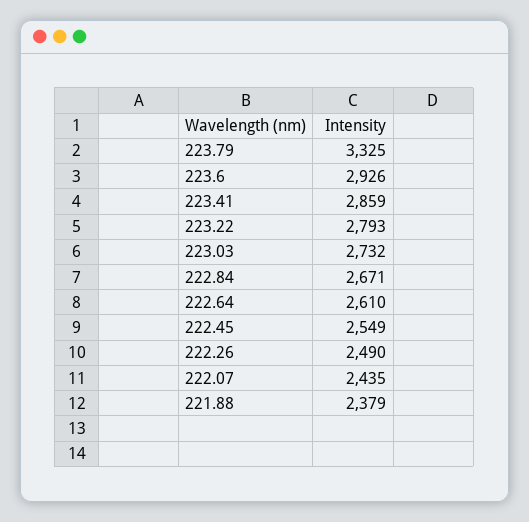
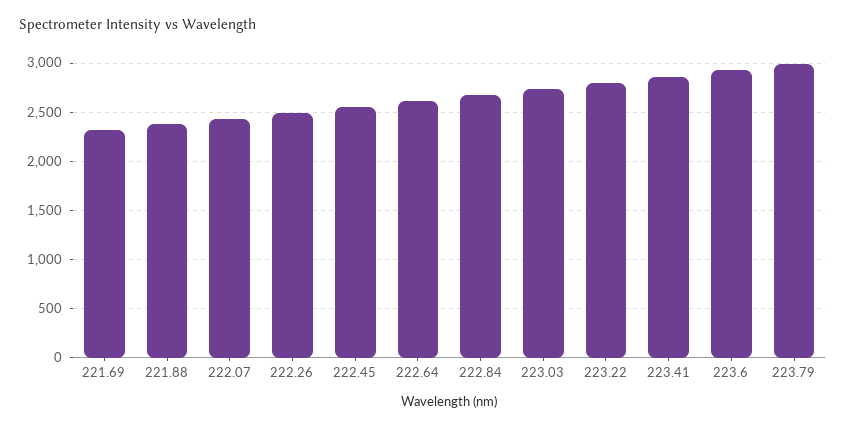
223.79: 3325 -> 3000
221.69: none -> 2300

